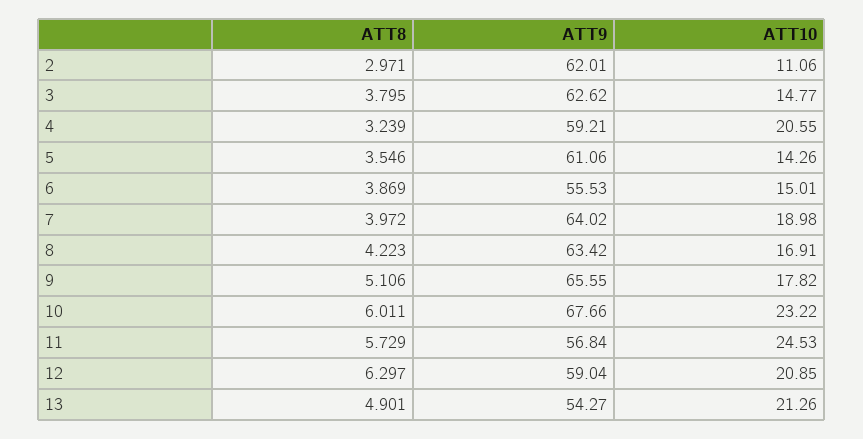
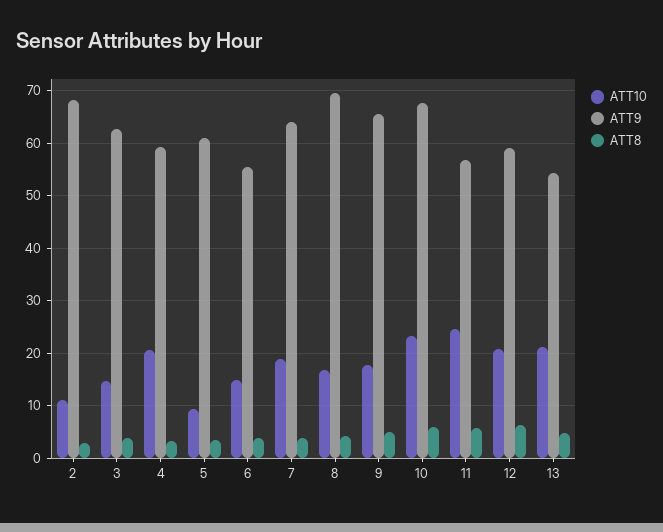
ATT9, 2: 62.01 -> 68
ATT10, 5: 14.26 -> 10
ATT9, 8: 63.42 -> 70

